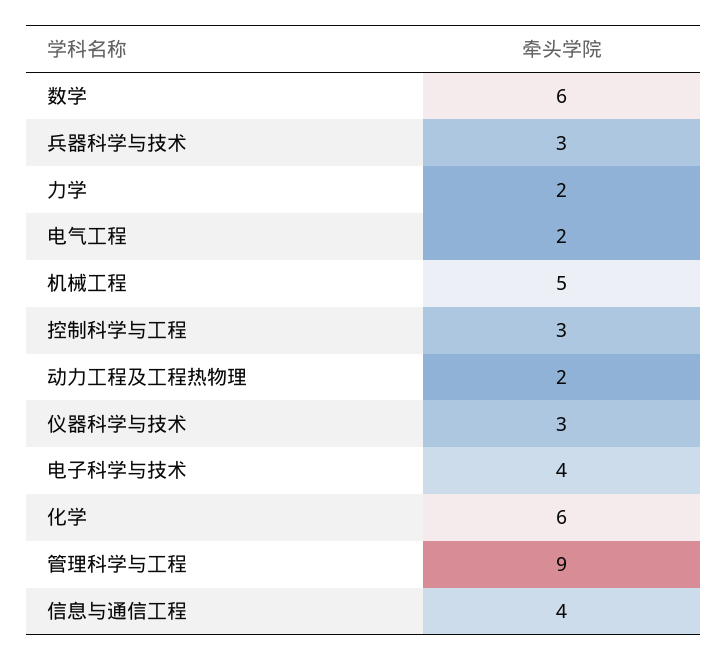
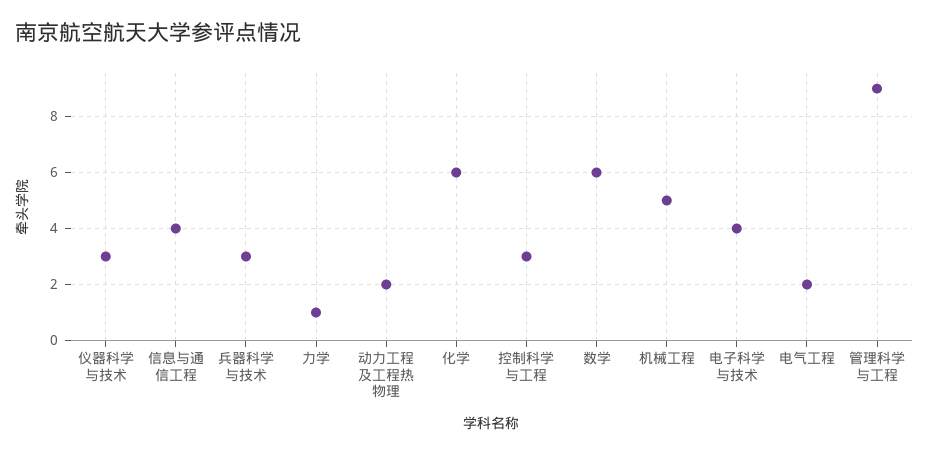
力学: 2 -> 1

